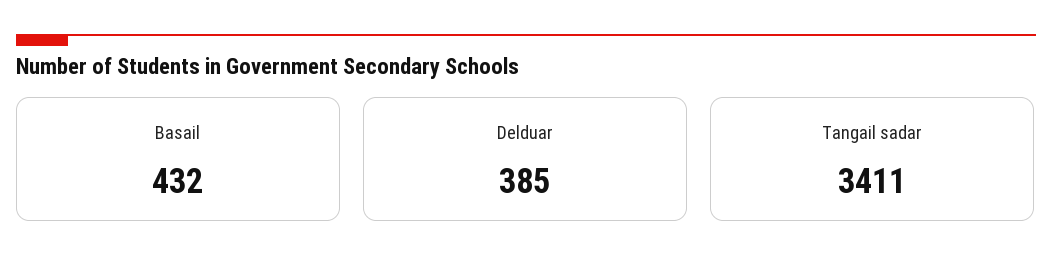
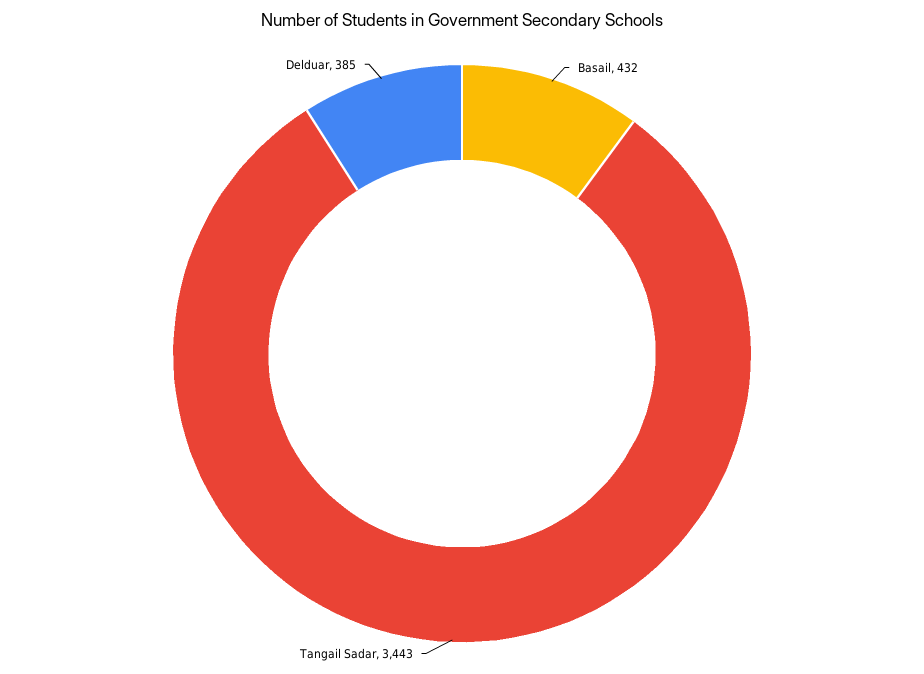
Tangail sadar: 3411 -> 3443

